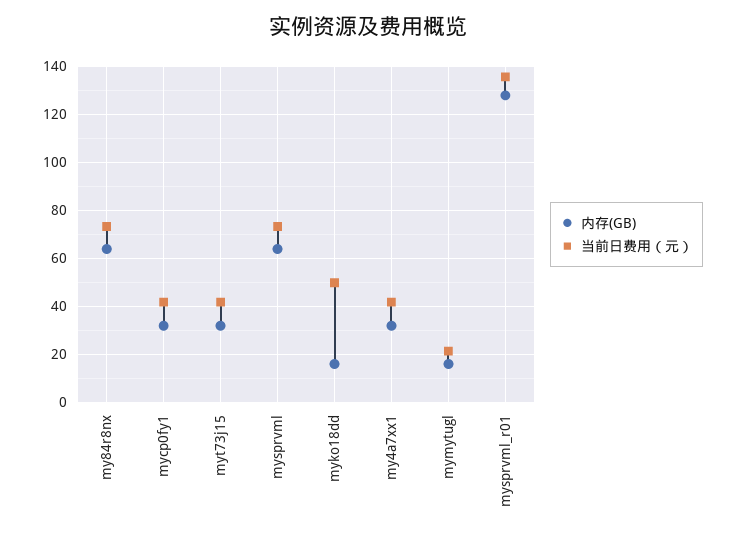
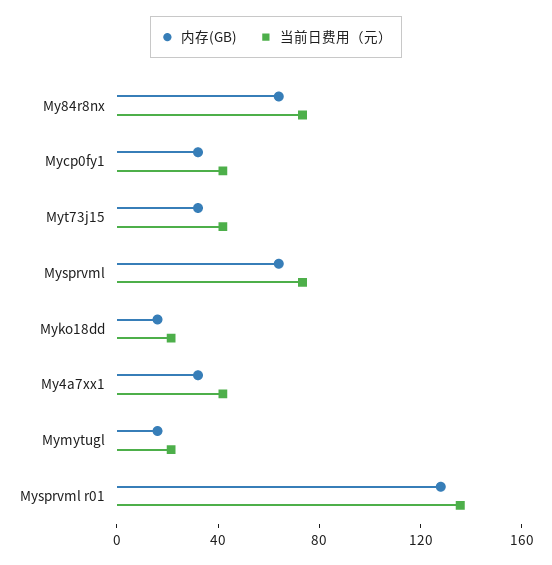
当前日费用（元）, myko18dd: 50 -> 20

